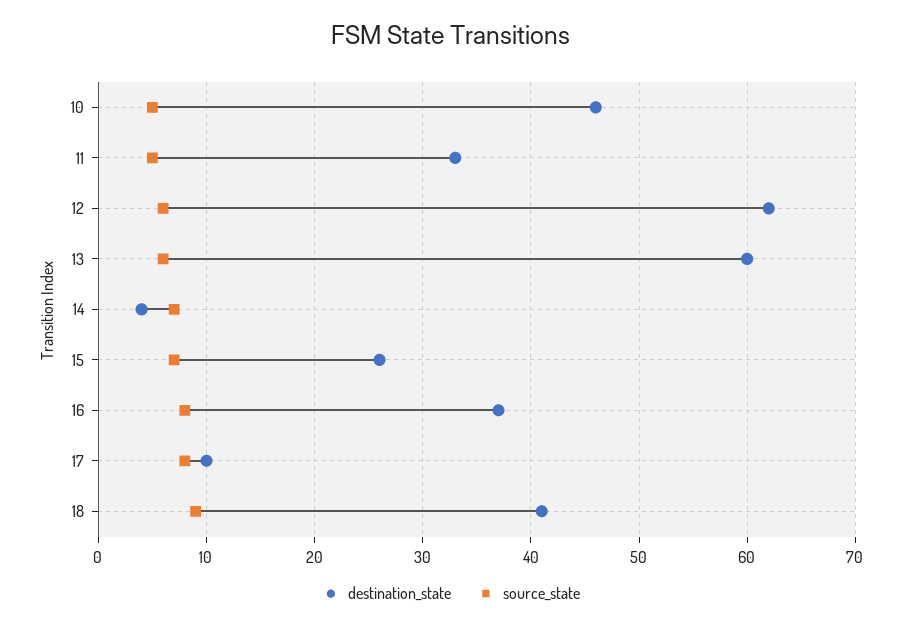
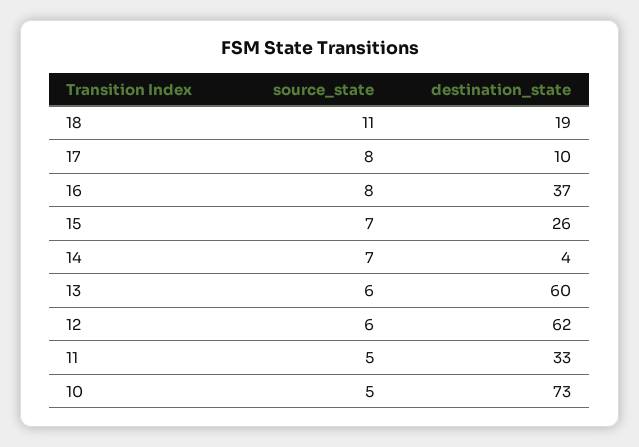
destination_state, 10: 46 -> 73
destination_state, 18: 41 -> 19
source_state, 18: 9 -> 11

